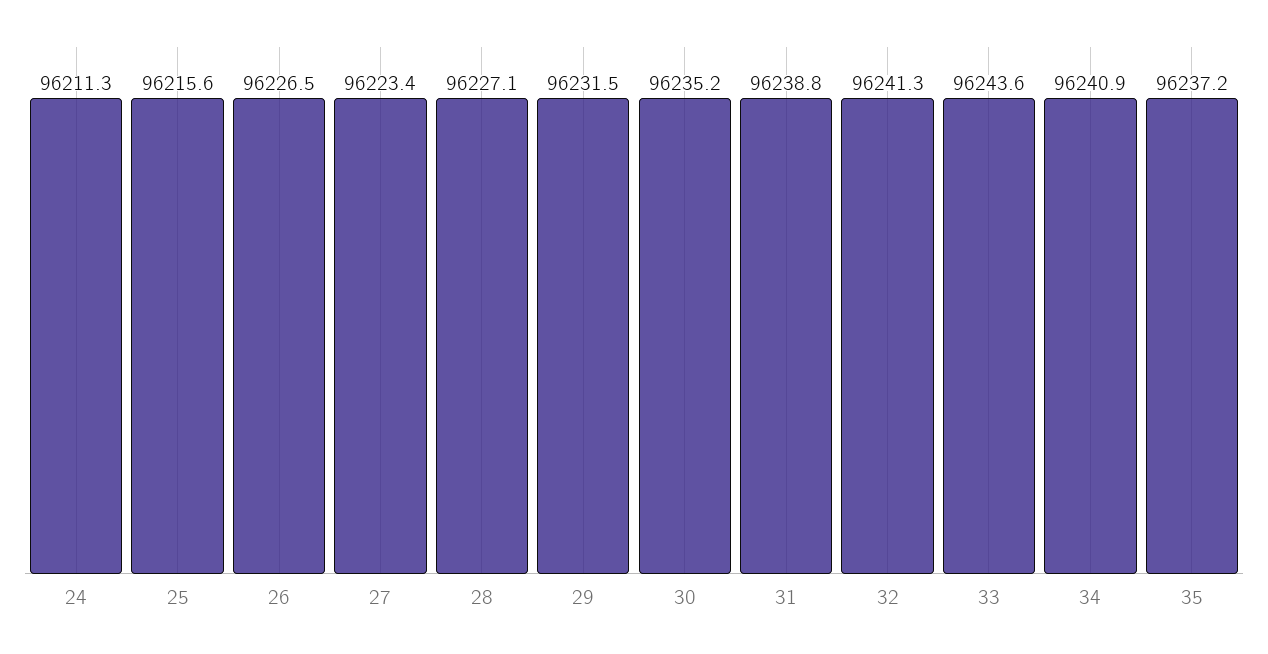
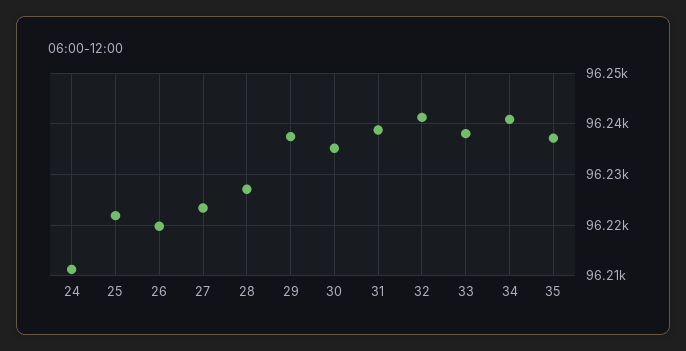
25: 96215.6 -> 96222
26: 96226.5 -> 96220
29: 96231.5 -> 96238
33: 96243.6 -> 96238

